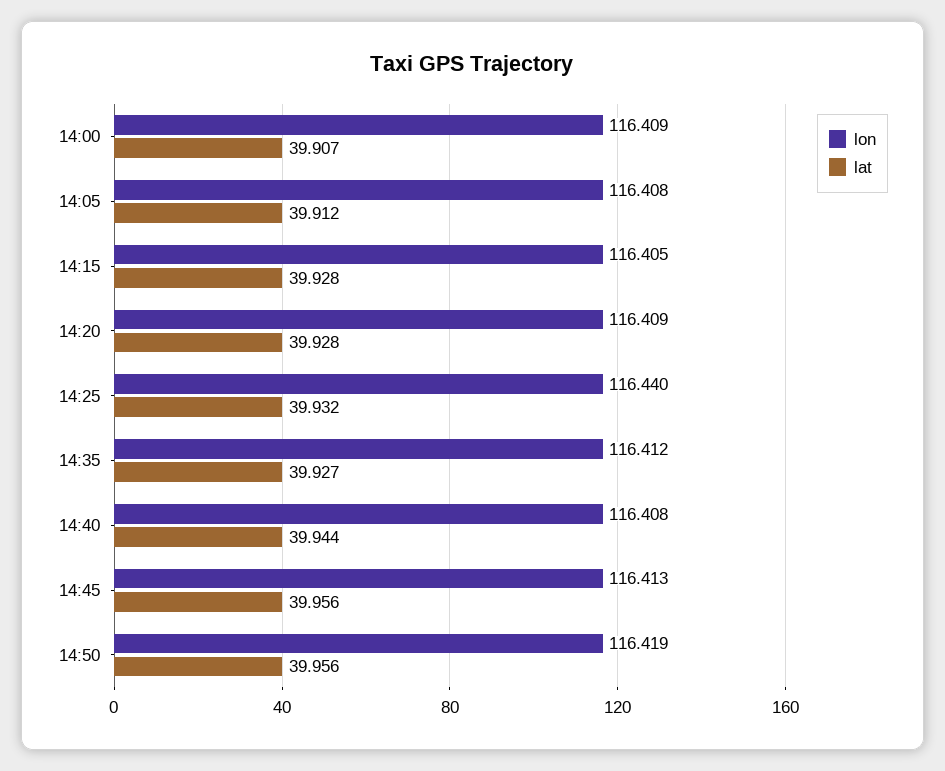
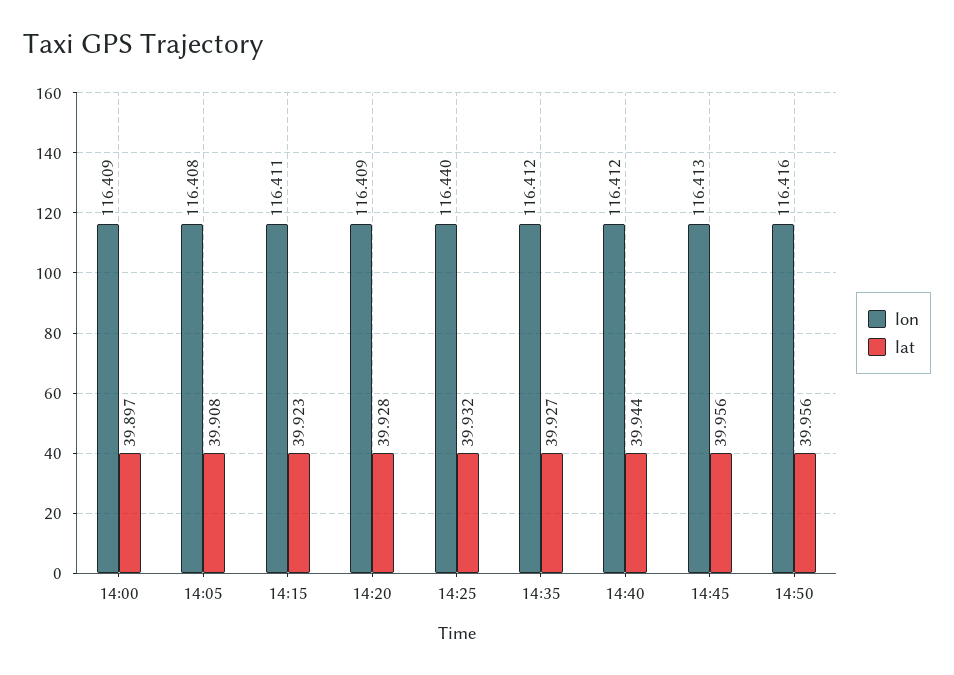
lat, 14:00: 39.907 -> 39.897
lat, 14:05: 39.912 -> 39.908
lon, 14:15: 116.405 -> 116.411
lat, 14:15: 39.928 -> 39.923
lon, 14:40: 116.408 -> 116.412
lon, 14:50: 116.419 -> 116.416

